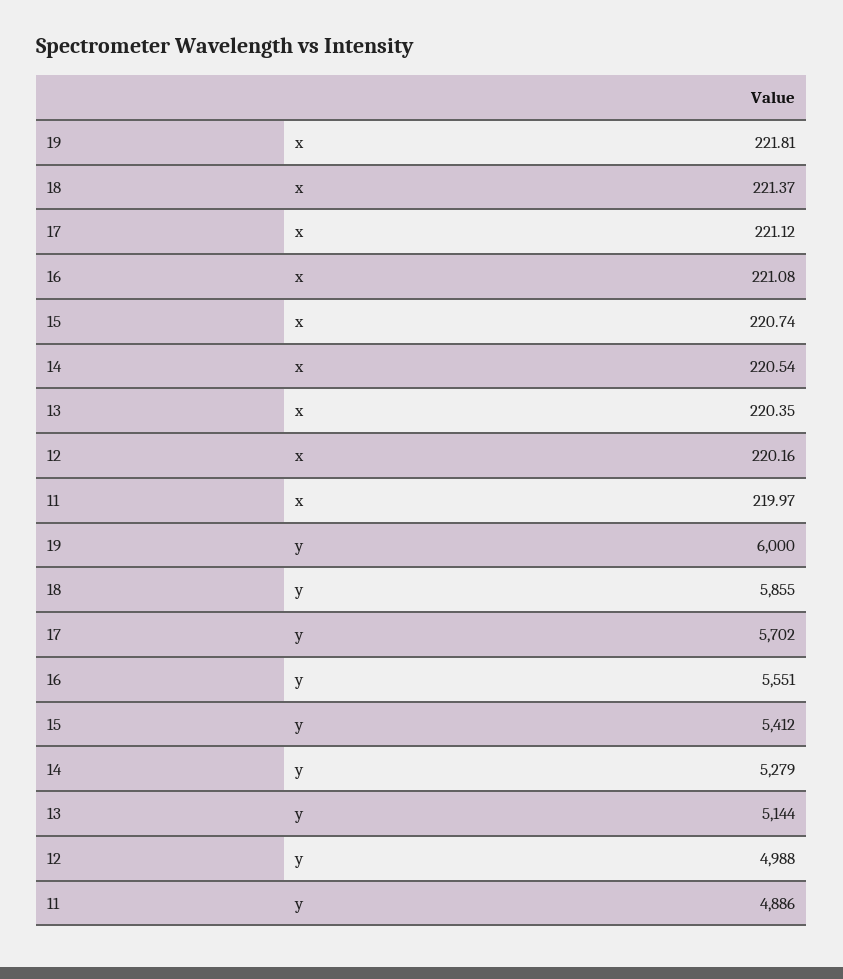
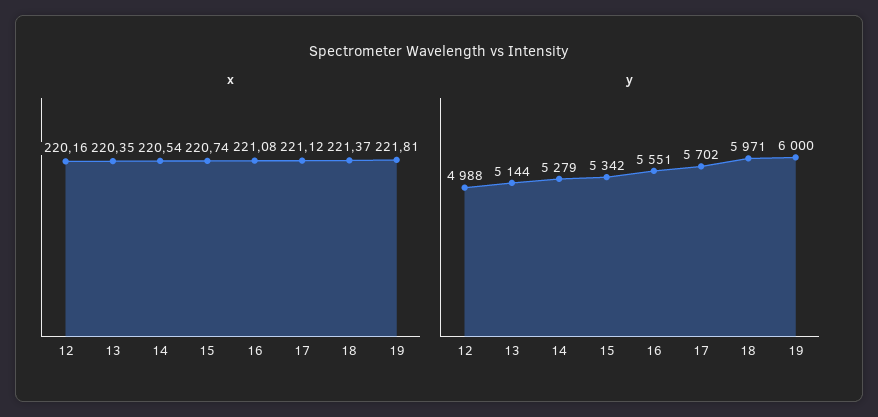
x, 11: 219.97 -> none
y, 18: 5855 -> 5971
y, 15: 5412 -> 5342
y, 11: 4886 -> none

